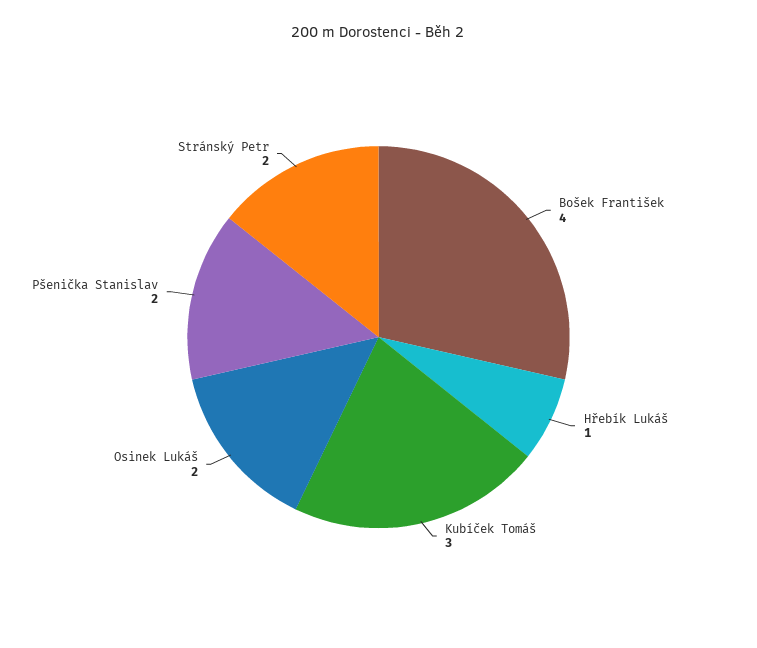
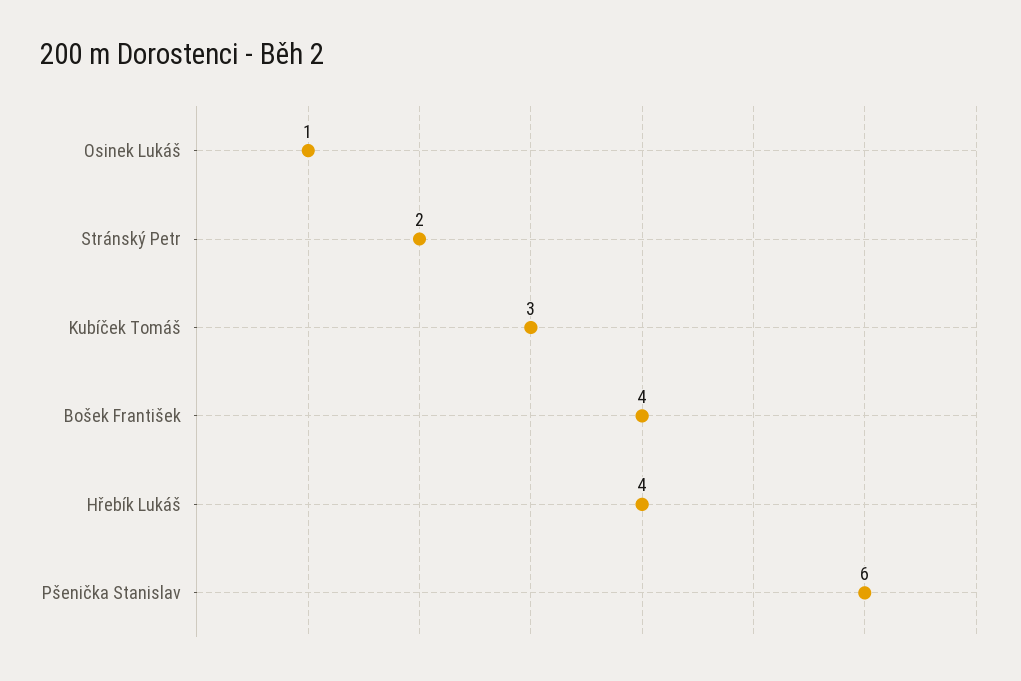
Hřebík Lukáš: 1 -> 4
Osinek Lukáš: 2 -> 1
Pšenička Stanislav: 2 -> 6

